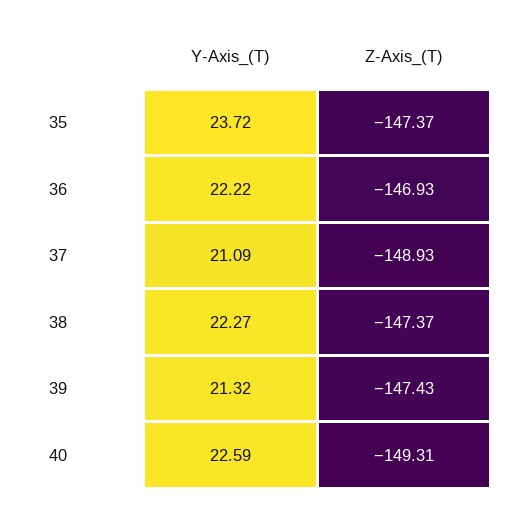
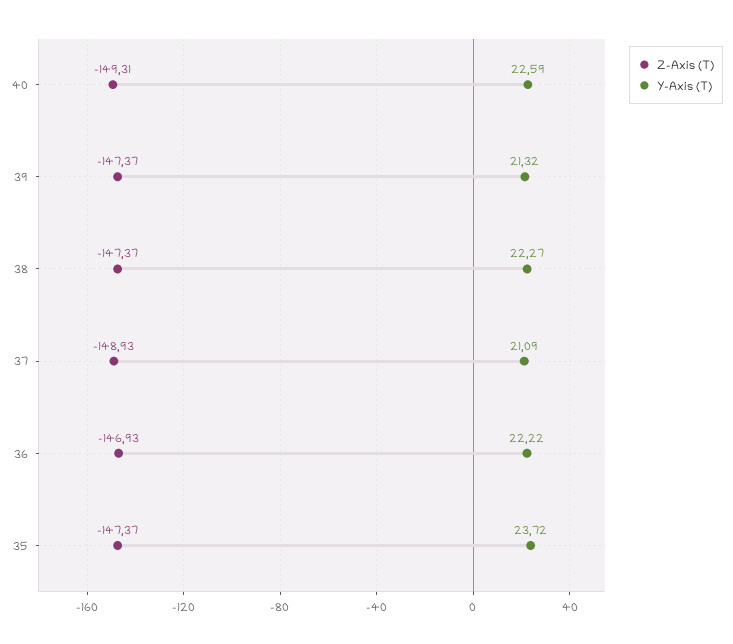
Z-Axis_(T), 39: -147.43 -> -147.37

